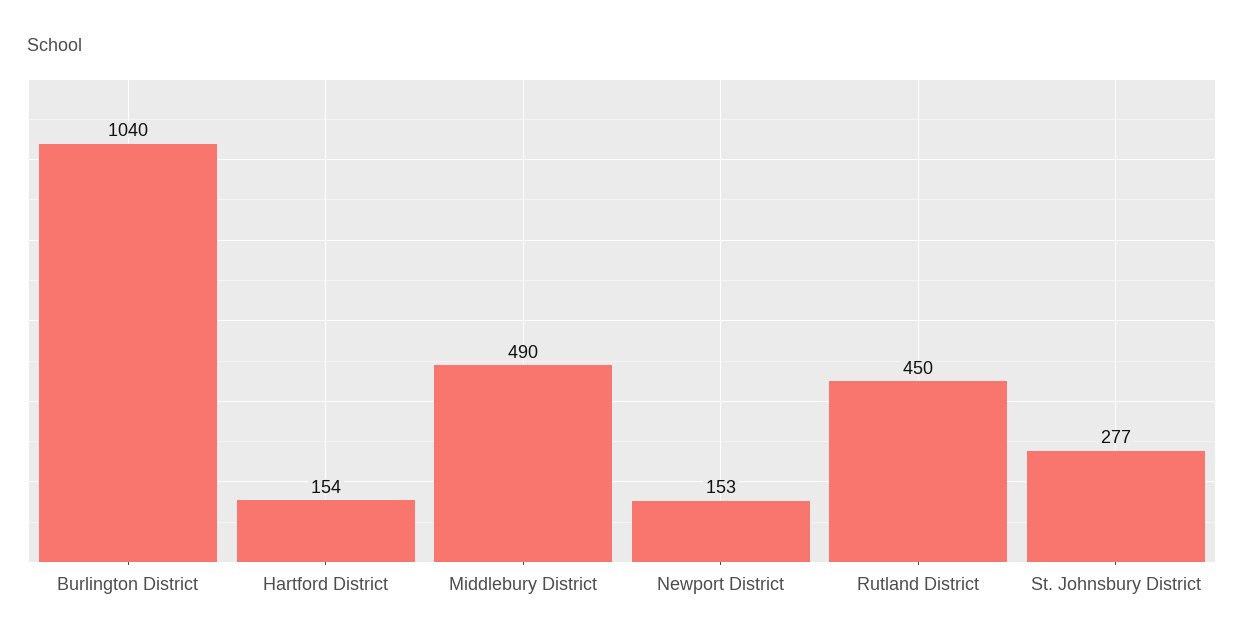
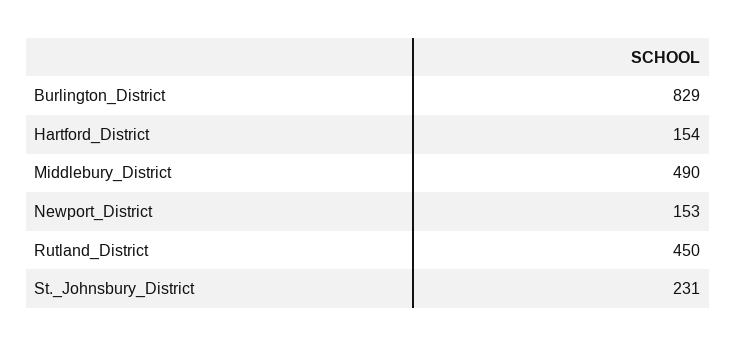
Burlington District: 1040 -> 829
St. Johnsbury District: 277 -> 231

